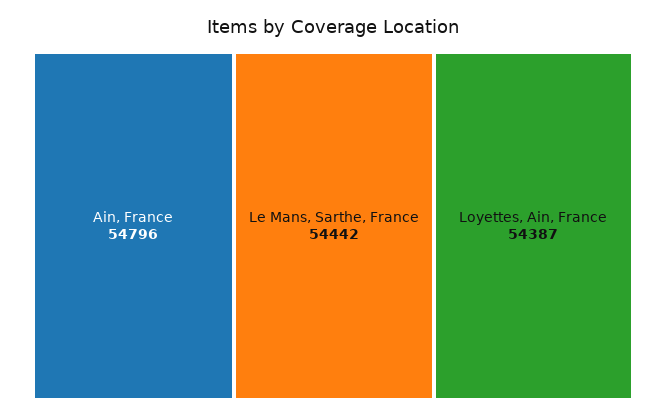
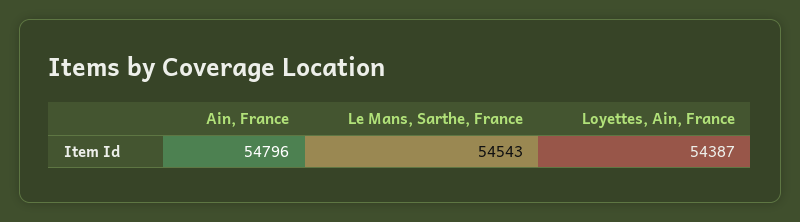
Le Mans, Sarthe, France: 54442 -> 54543

